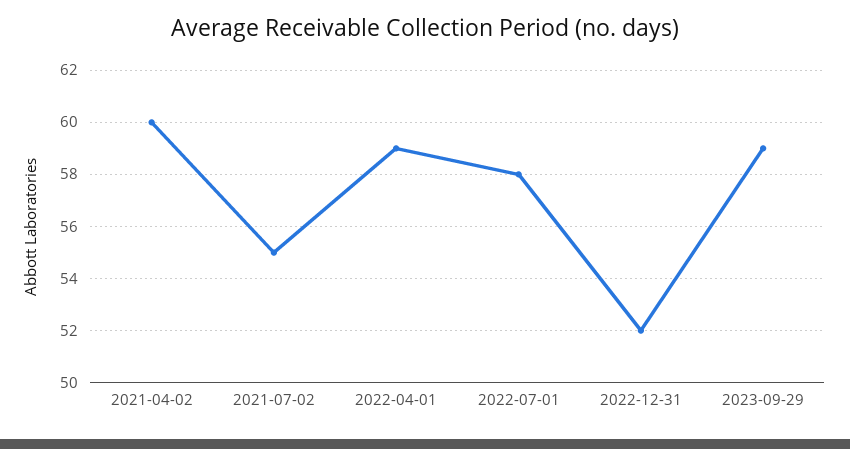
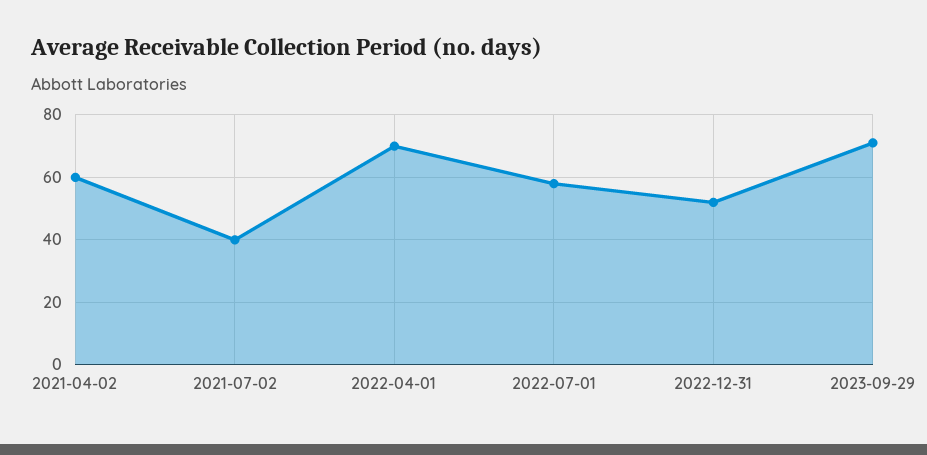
2021-07-02: 55 -> 40
2022-04-01: 59 -> 70
2023-09-29: 59 -> 70

